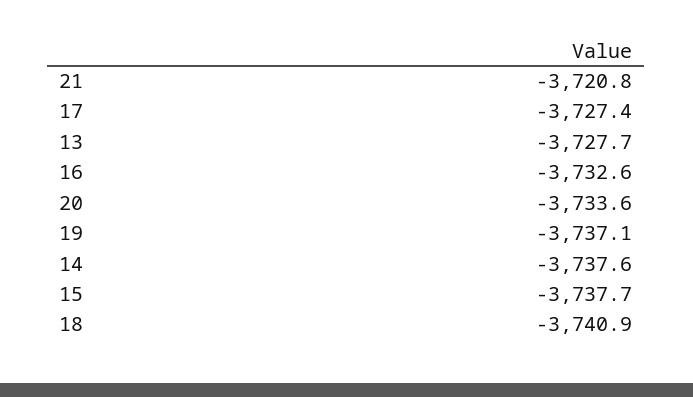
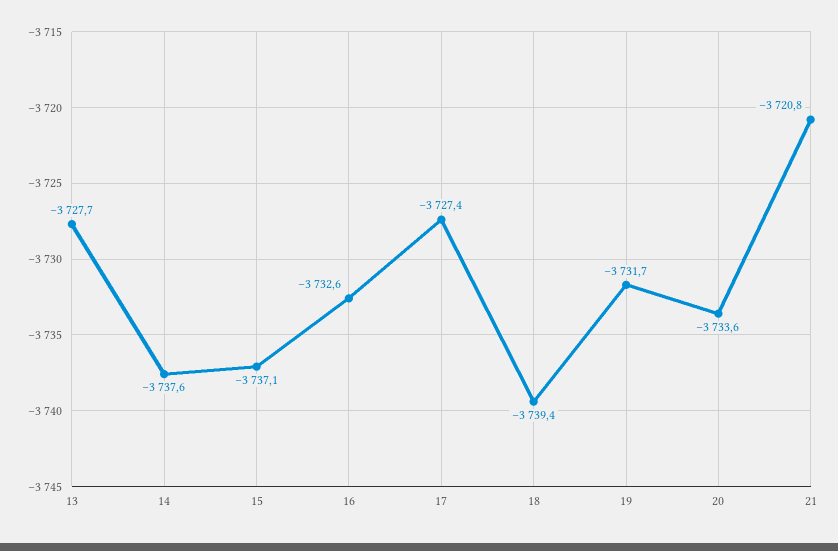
19: -3737.1 -> -3731.7
15: -3737.7 -> -3737.1
18: -3740.9 -> -3739.4

